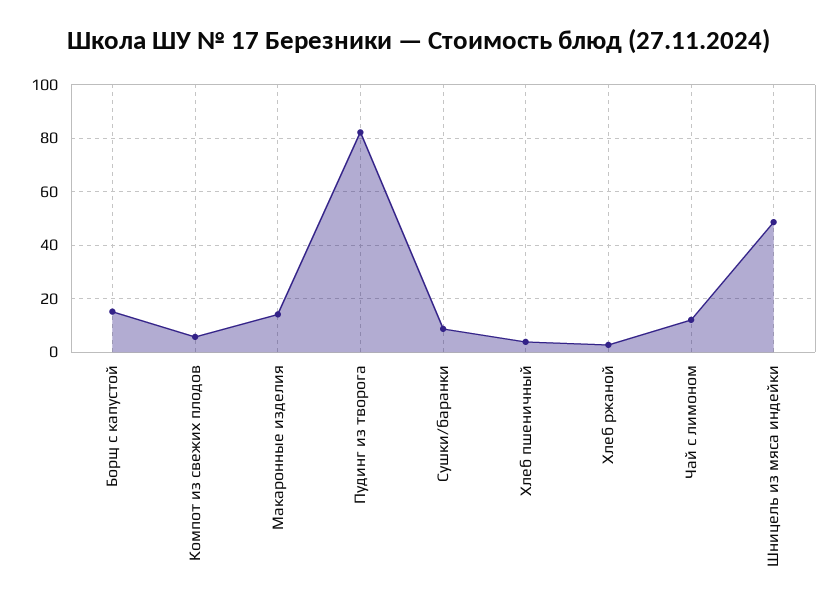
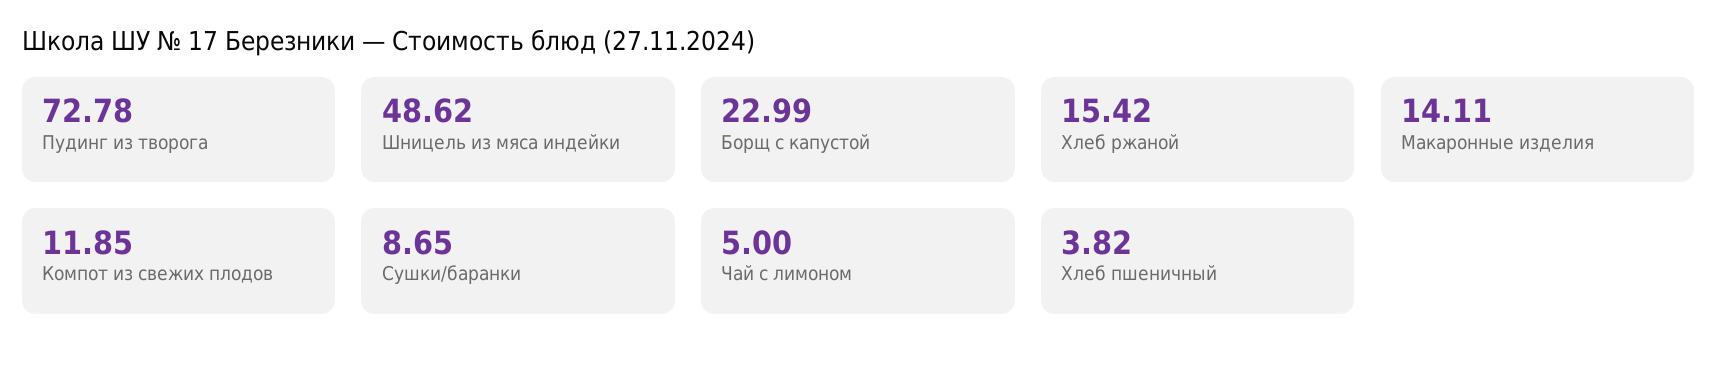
Борщ с капустой: 15 -> 22.99
Компот из свежих плодов: 5 -> 11.85
Пудинг из творога: 82.5 -> 72.78
Хлеб ржаной: 2.5 -> 15.42
Чай с лимоном: 12.5 -> 5

